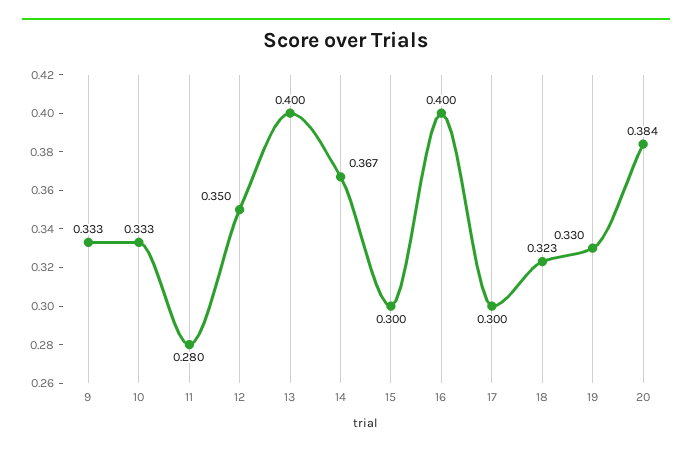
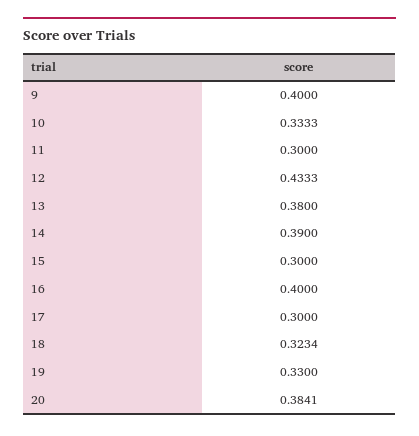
9: 0.333 -> 0.4
11: 0.28 -> 0.3
12: 0.35 -> 0.4333
13: 0.4 -> 0.38
14: 0.367 -> 0.39

